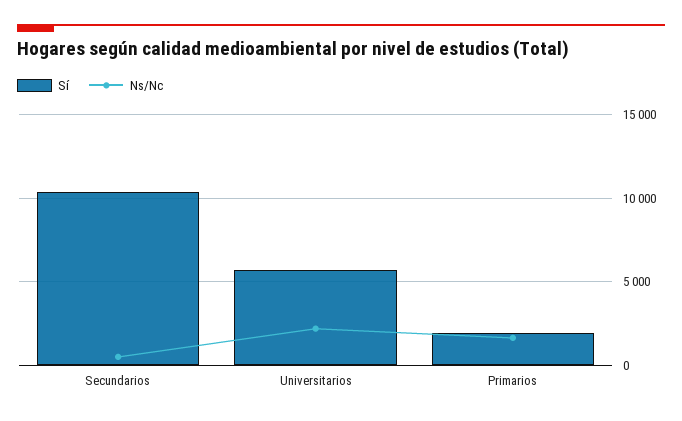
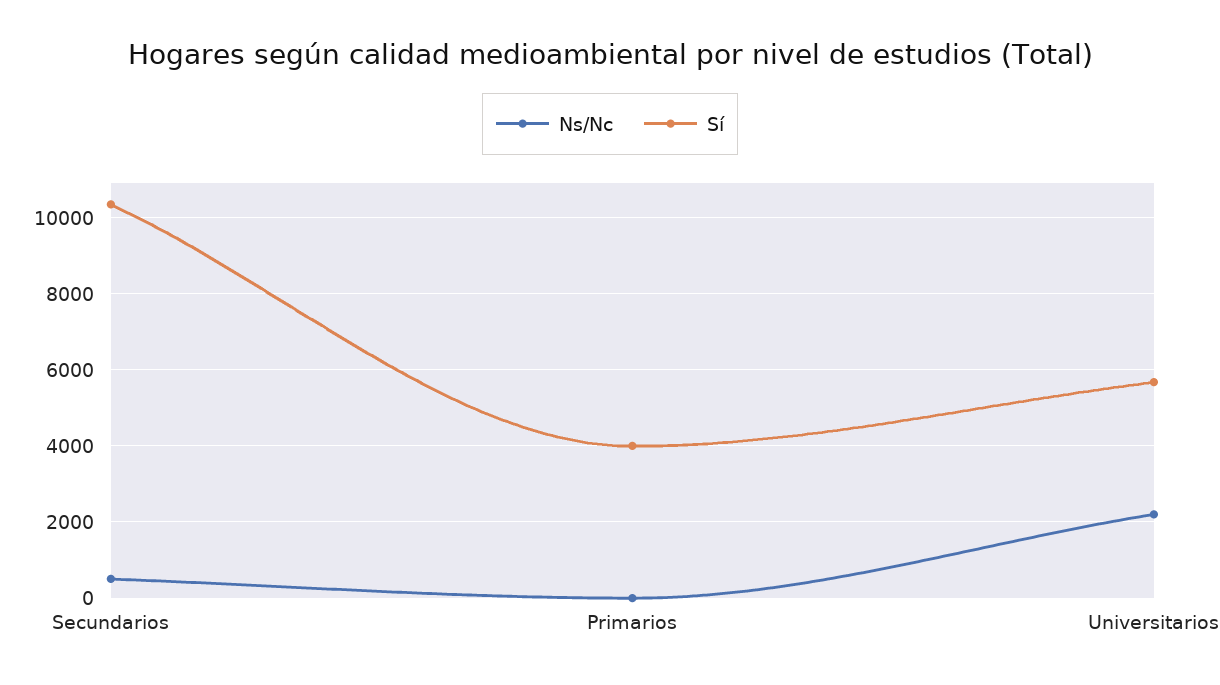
Sí, Primarios: 2000 -> 4000
Ns/Nc, Primarios: 1500 -> 0

